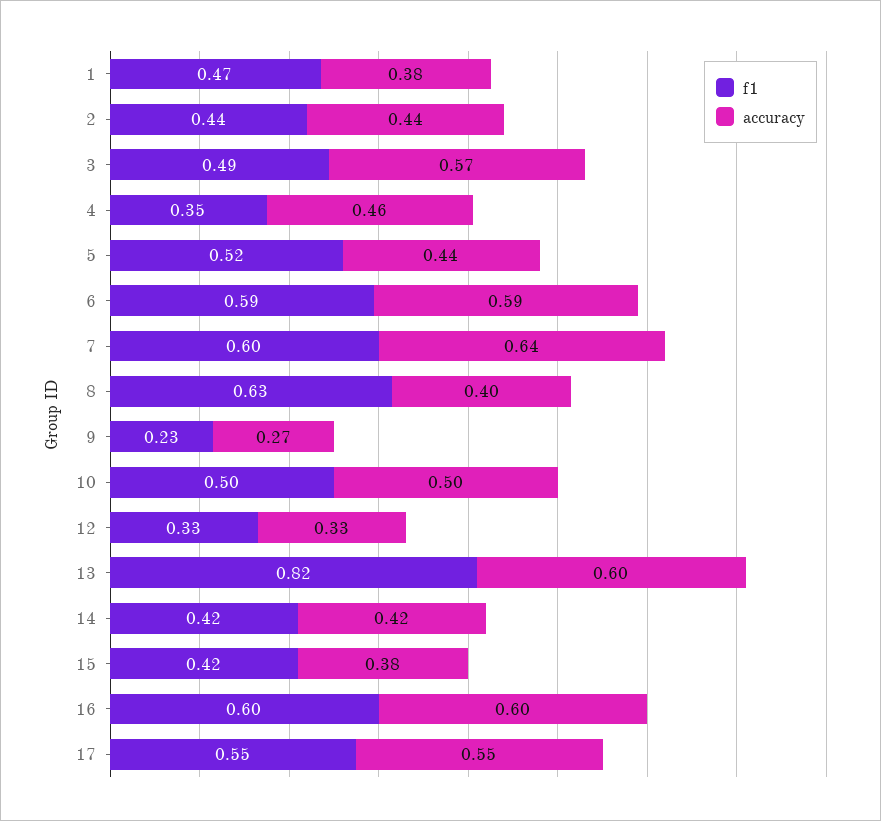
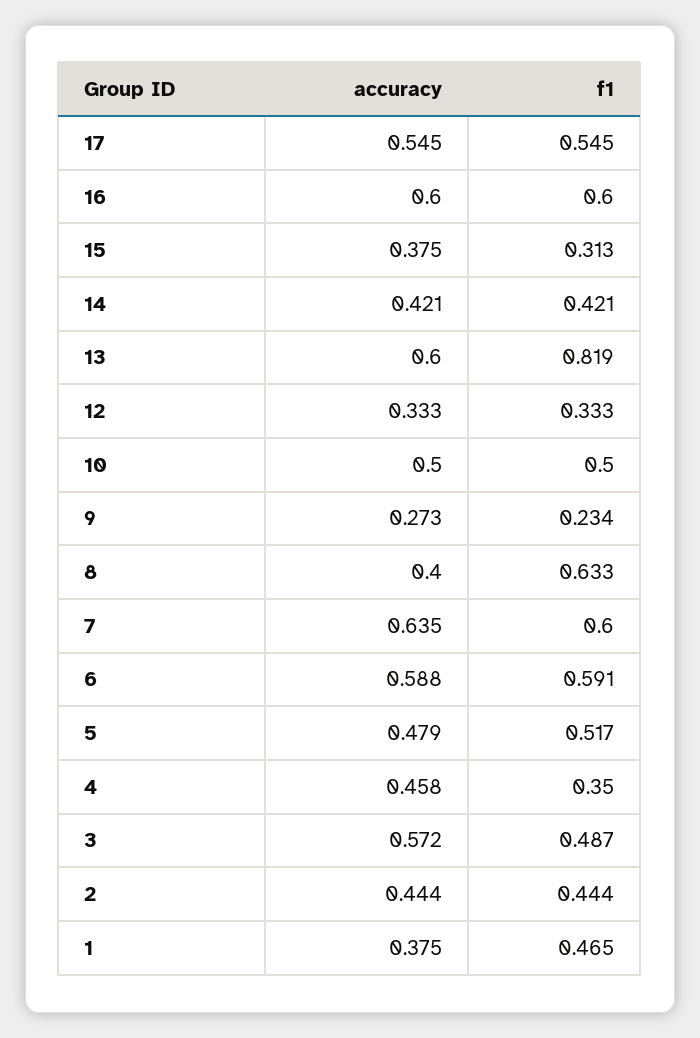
accuracy, 5: 0.44 -> 0.479
f1, 15: 0.42 -> 0.313

